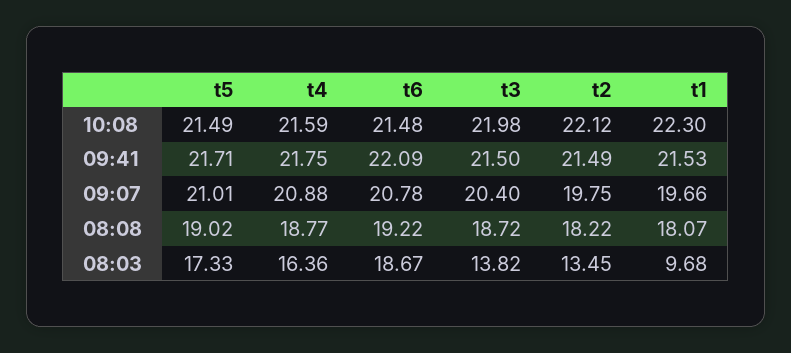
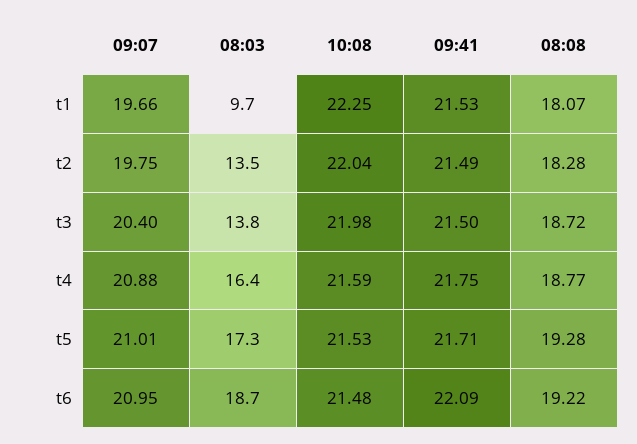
t5, 10:08: 21.49 -> 21.53
t2, 10:08: 22.12 -> 22.04
t1, 10:08: 22.3 -> 22.25
t6, 09:07: 20.78 -> 20.95
t5, 08:08: 19.02 -> 19.28
t2, 08:08: 18.22 -> 18.28

